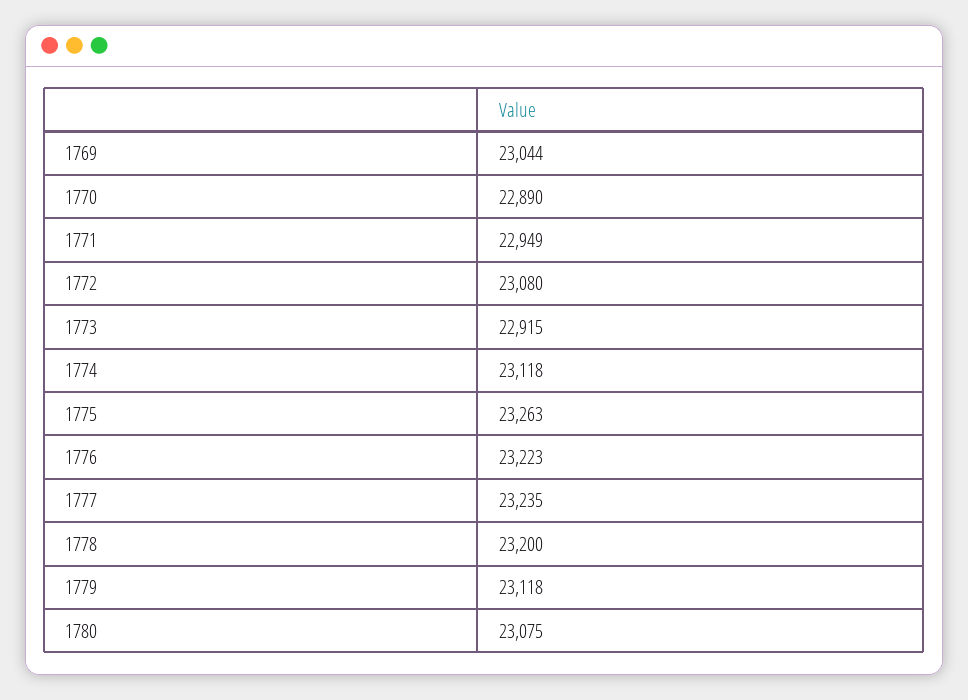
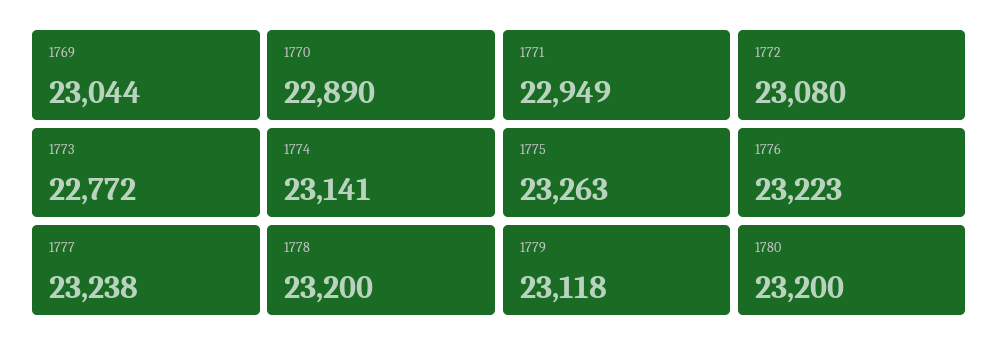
1773: 22915 -> 22772
1774: 23118 -> 23141
1777: 23235 -> 23238
1780: 23075 -> 23200

